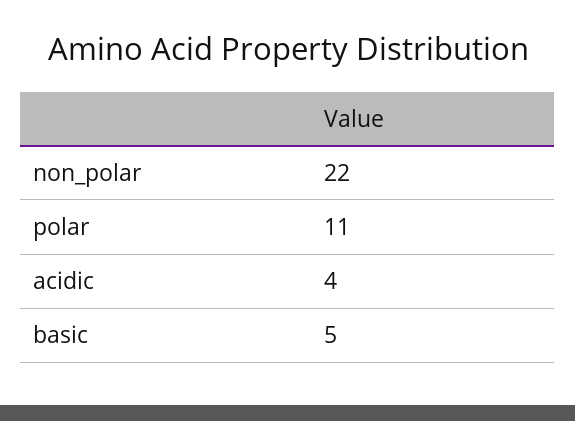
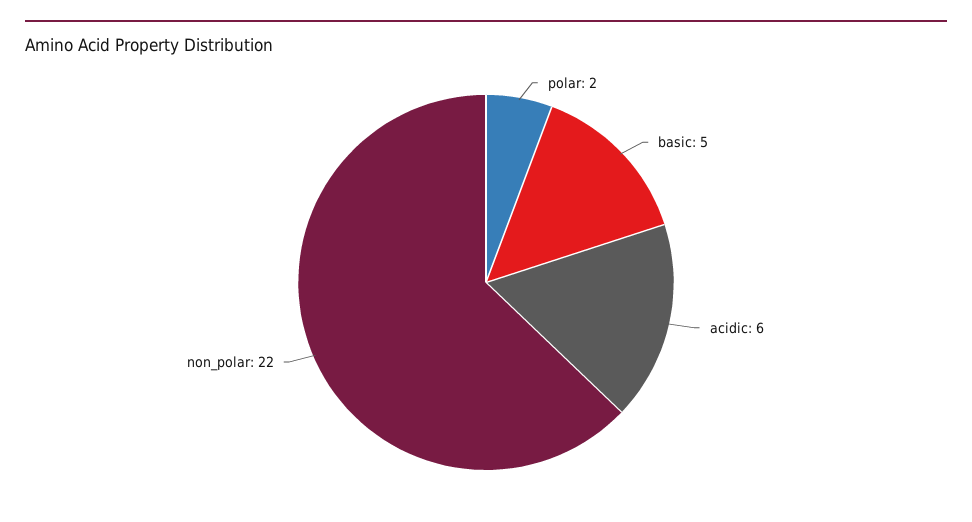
polar: 11 -> 2
acidic: 4 -> 6

